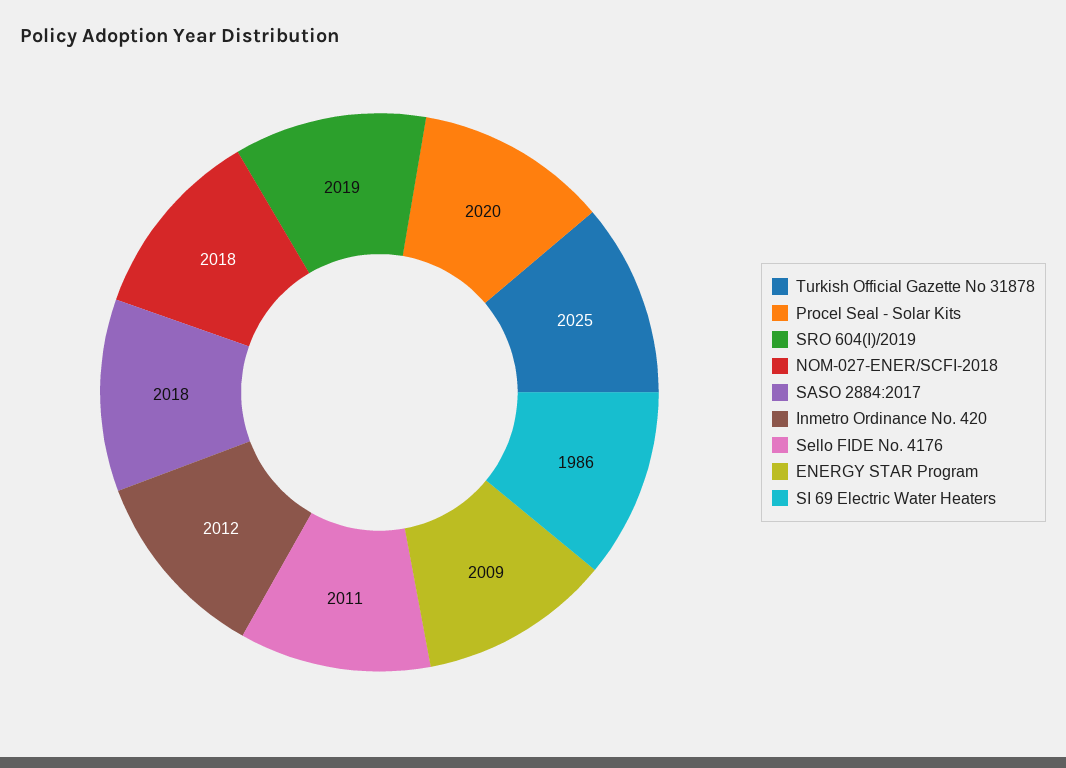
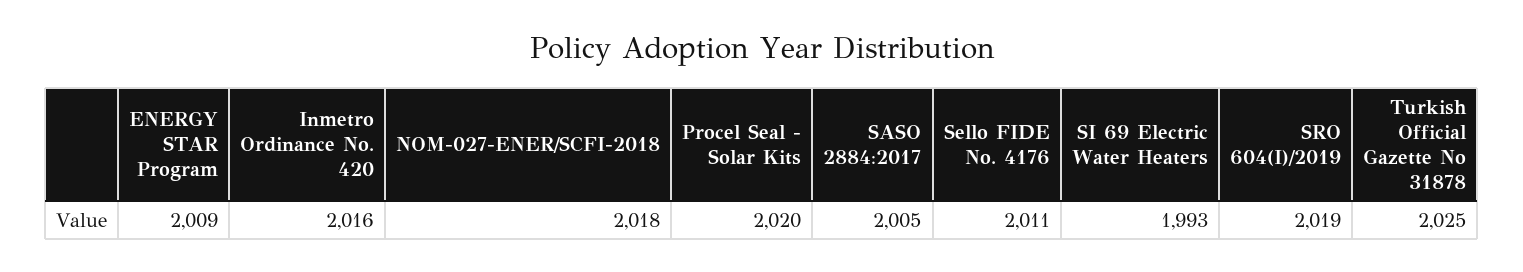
SASO 2884:2017: 2018 -> 2005
Inmetro Ordinance No. 420: 2012 -> 2016
SI 69 Electric Water Heaters: 1986 -> 1993

